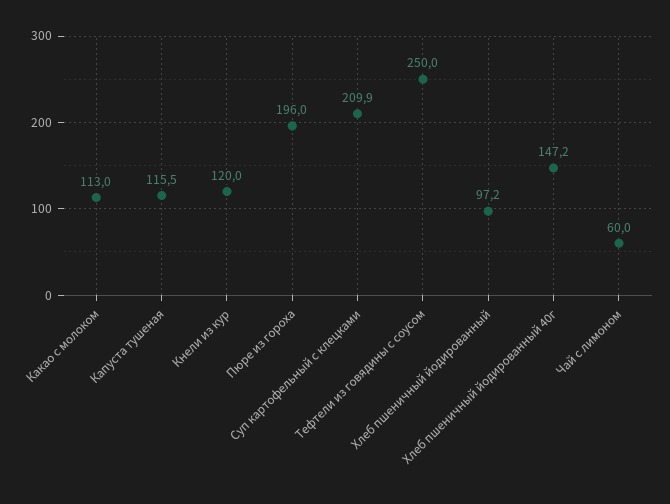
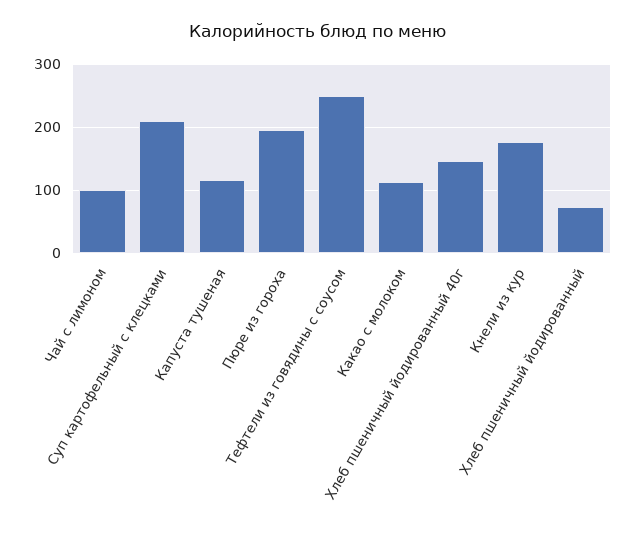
Кнели из кур: 120 -> 180
Хлеб пшеничный йодированный: 97.2 -> 70
Чай с лимоном: 60 -> 100

